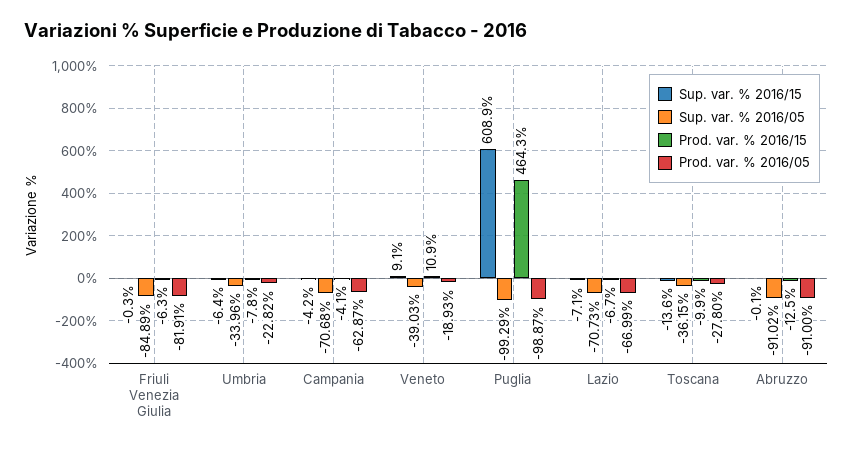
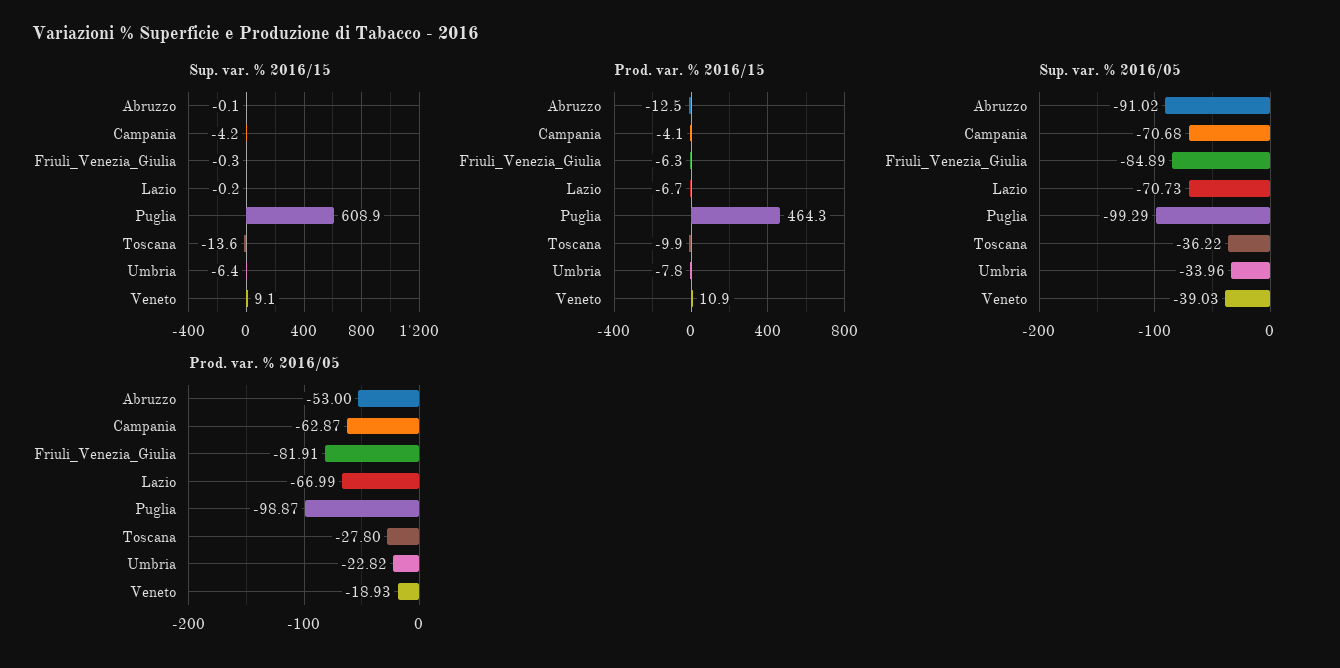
Sup. var. % 2016/15, Lazio: -7.1 -> -0.2
Sup. var. % 2016/05, Toscana: -36.15 -> -36.22
Prod. var. % 2016/05, Abruzzo: -91 -> -53

